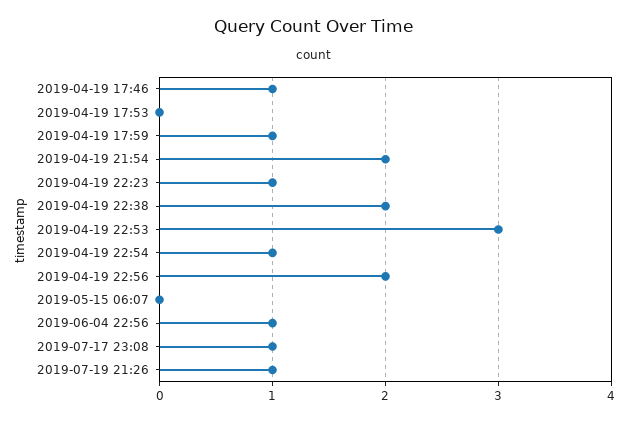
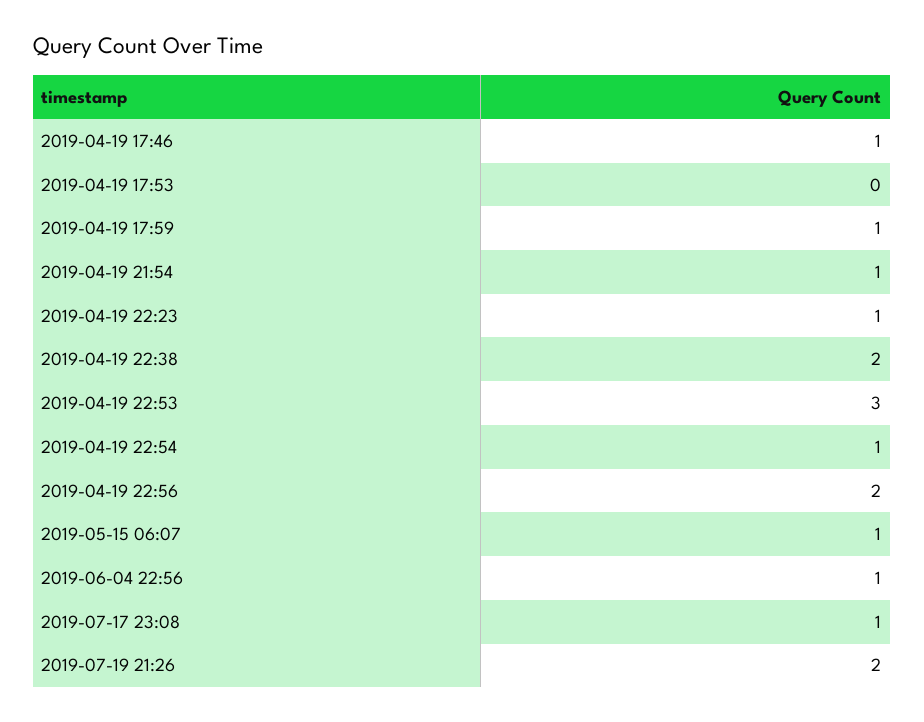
2019-04-19 21:54: 2 -> 1
2019-05-15 06:07: 0 -> 1
2019-07-19 21:26: 1 -> 2

